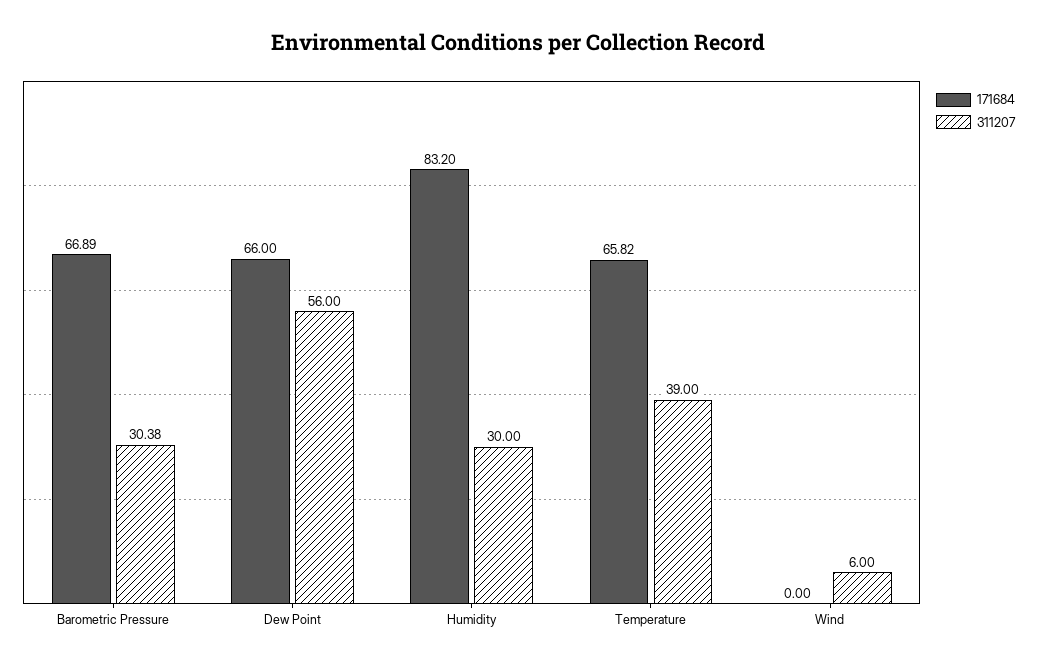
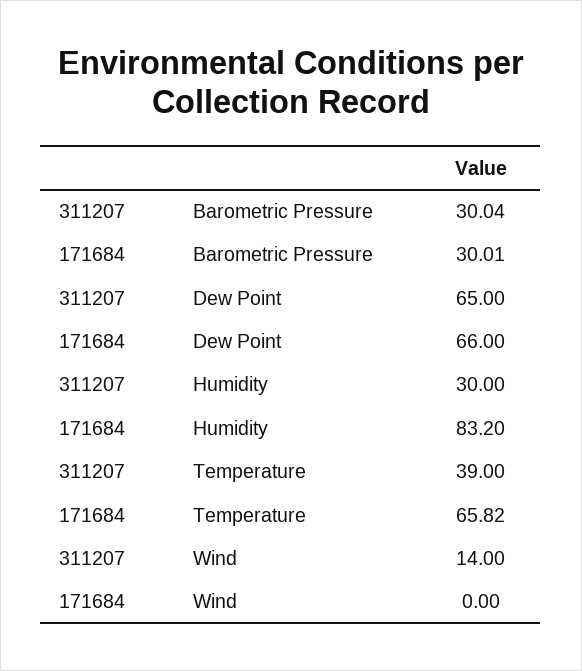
171684, Barometric Pressure: 66.89 -> 30.01
311207, Barometric Pressure: 30.38 -> 30.04
311207, Dew Point: 56 -> 65
311207, Wind: 6 -> 14

